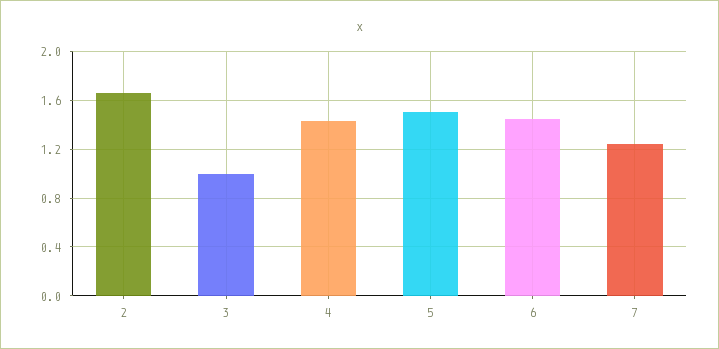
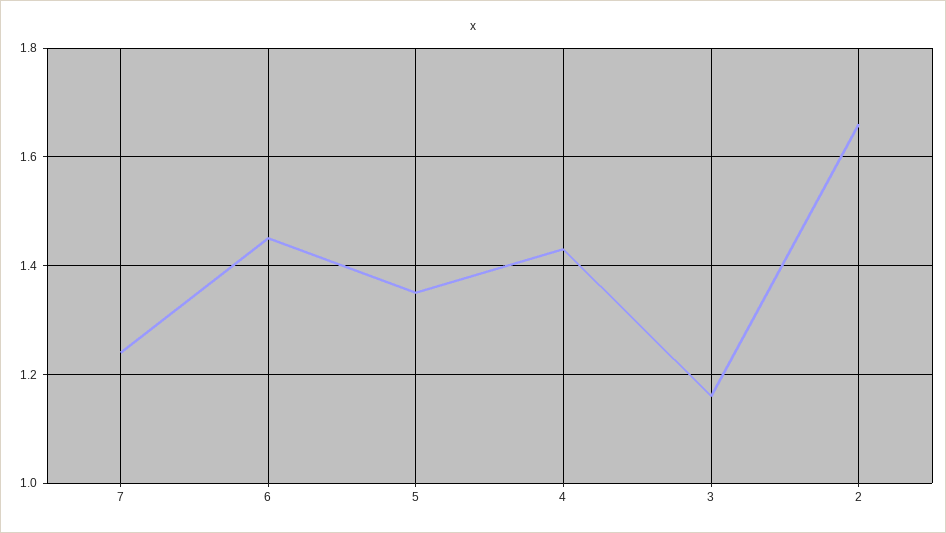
3: 1 -> 1.15
5: 1.5 -> 1.35

